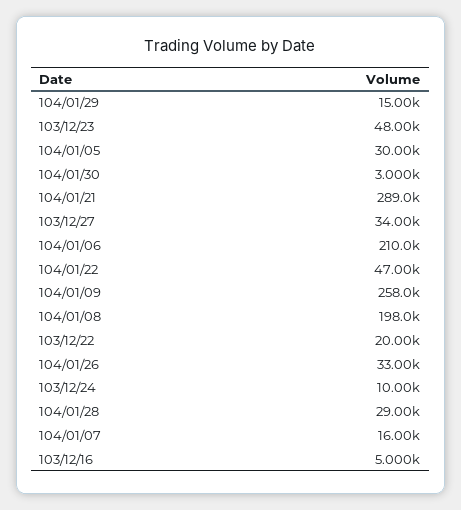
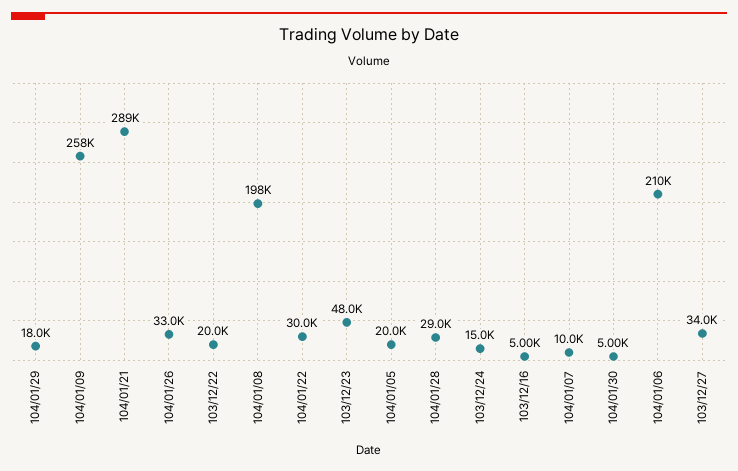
104/01/29: 15000 -> 18000
104/01/05: 30000 -> 20000
104/01/30: 3000 -> 5000
104/01/22: 47000 -> 30000
103/12/24: 10000 -> 15000
104/01/07: 16000 -> 10000

